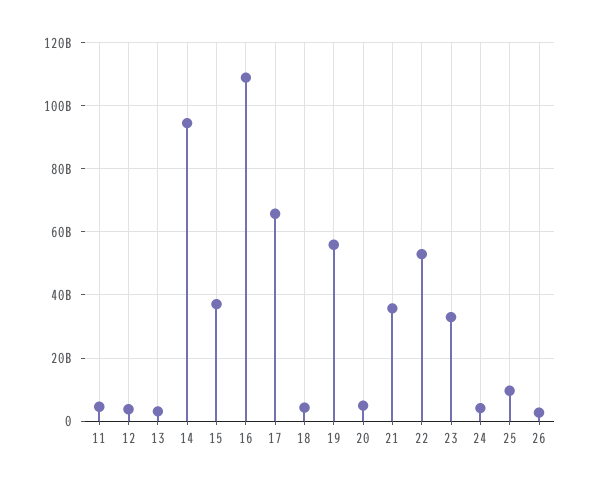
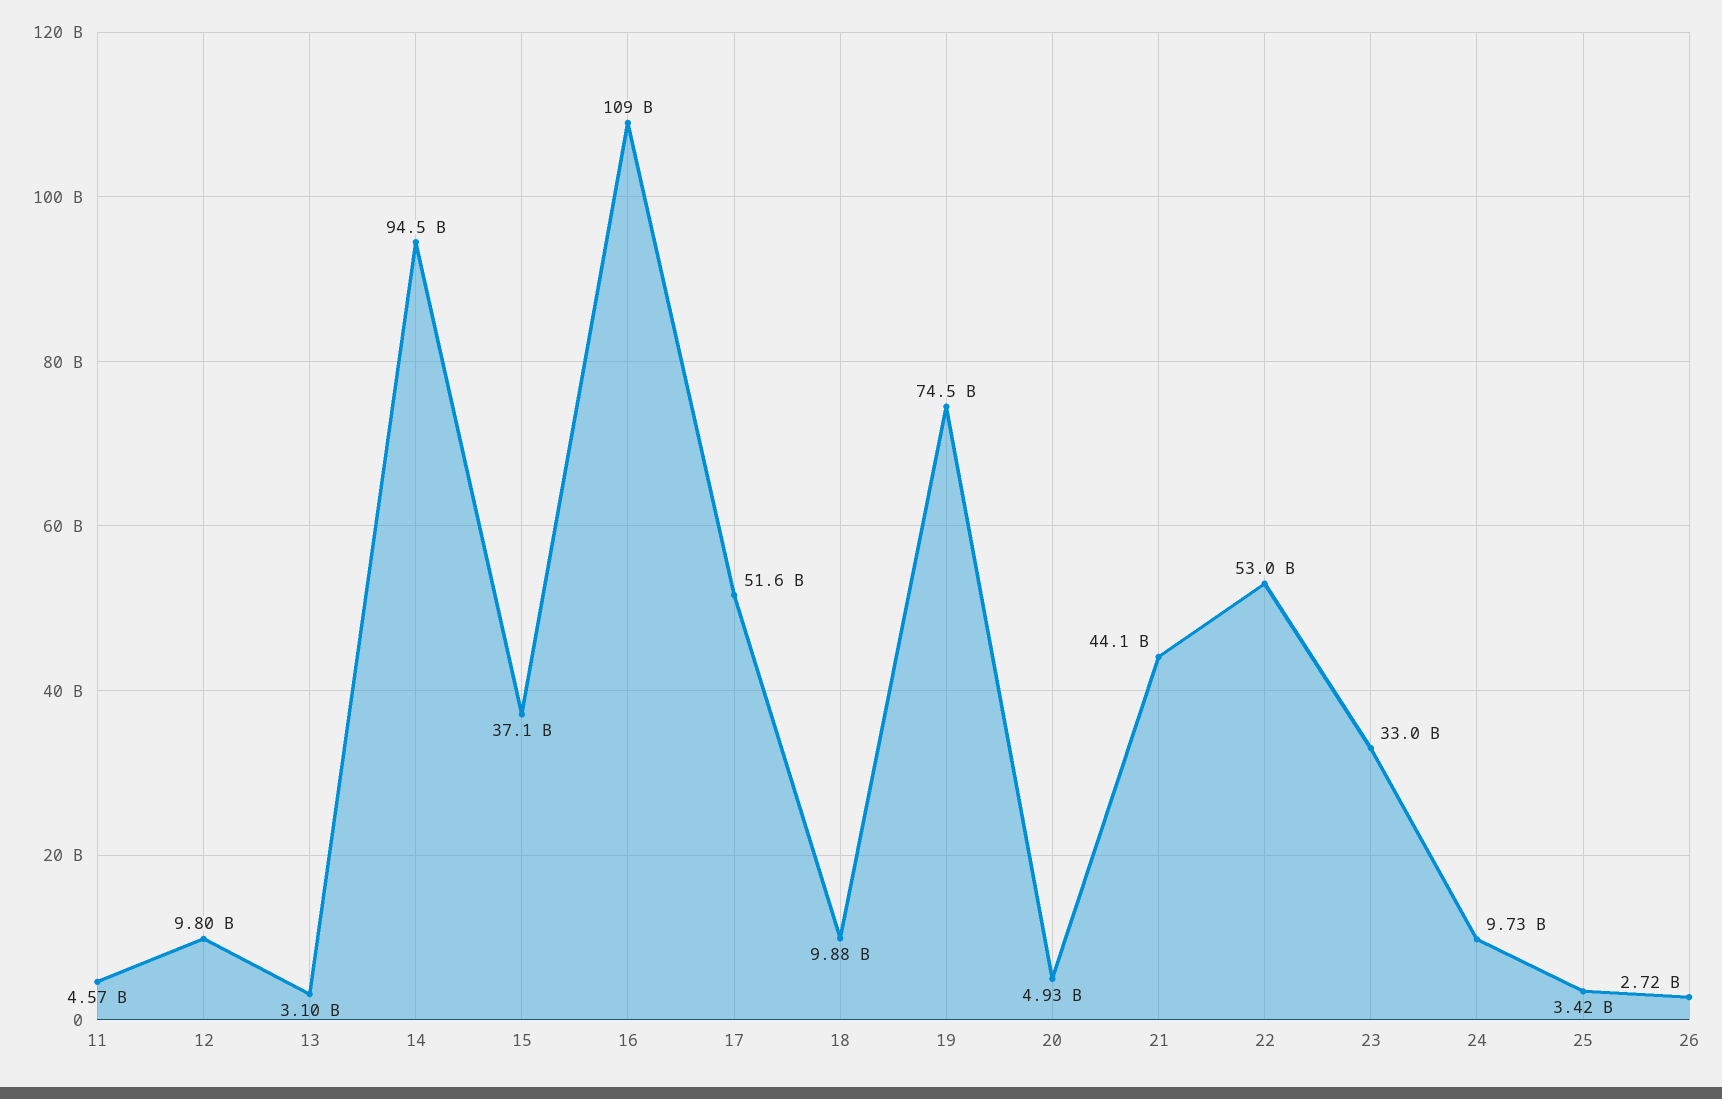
12: 4000000000 -> 9800000000
17: 66000000000 -> 51600000000
18: 4000000000 -> 9880000000
19: 56000000000 -> 74500000000
21: 36000000000 -> 44100000000
24: 4000000000 -> 9730000000
25: 10000000000 -> 3420000000

